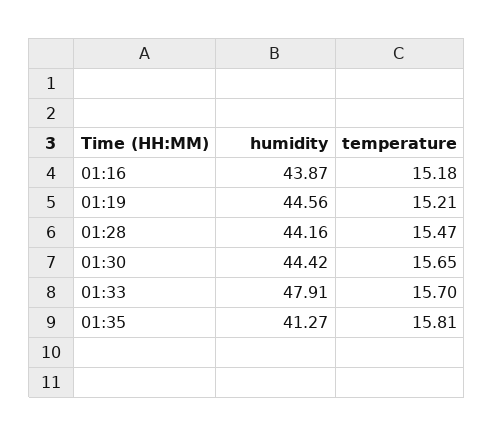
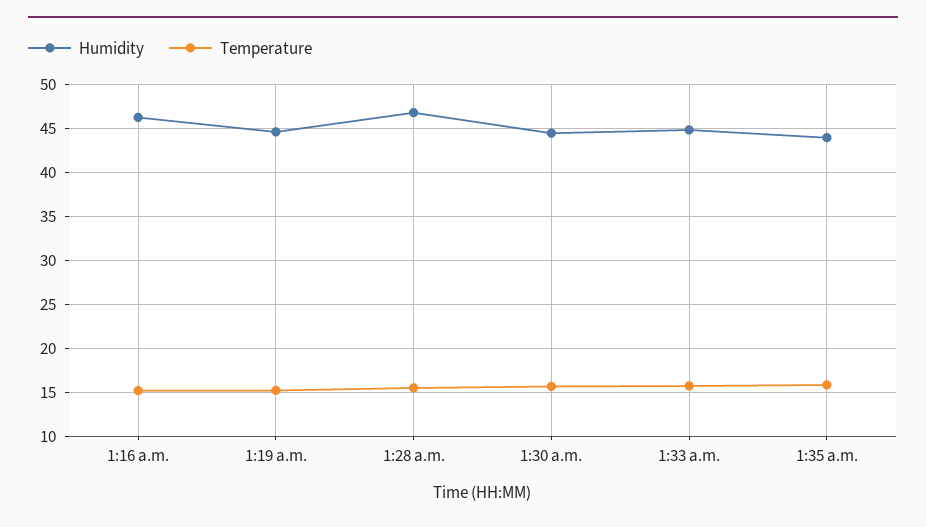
humidity, 01:16: 43.87 -> 46
humidity, 01:28: 44.16 -> 47
humidity, 01:33: 47.91 -> 45
humidity, 01:35: 41.27 -> 44

